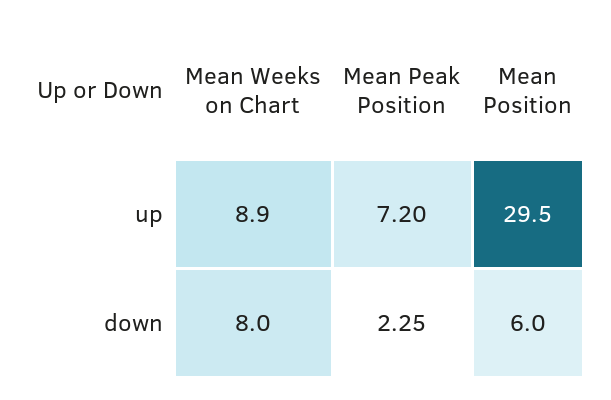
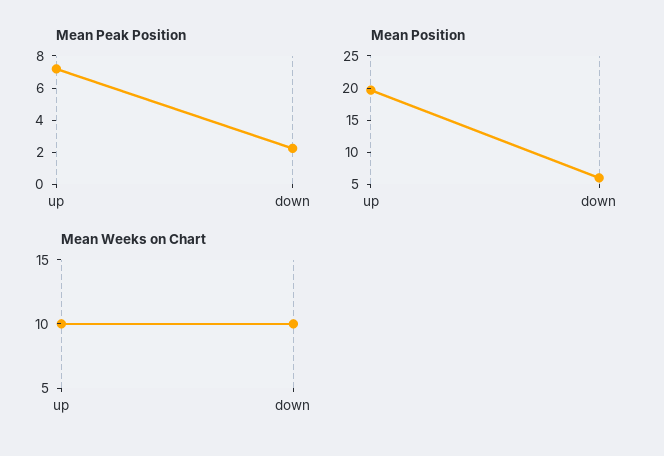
Mean Weeks on Chart, up: 8.9 -> 10
Mean Position, up: 29.5 -> 20
Mean Weeks on Chart, down: 8 -> 10

